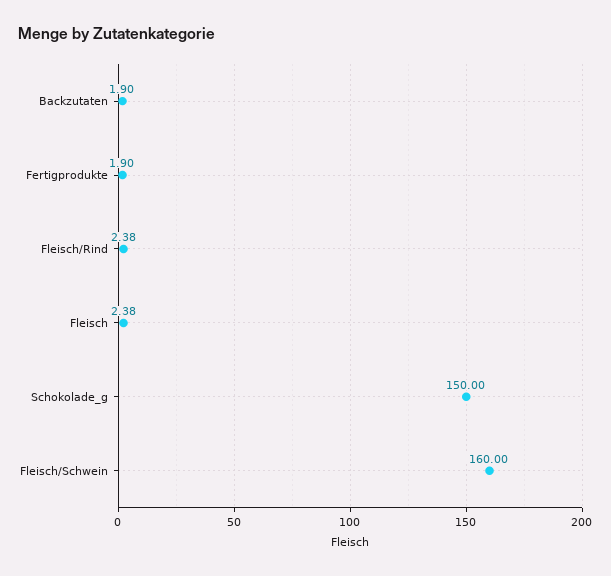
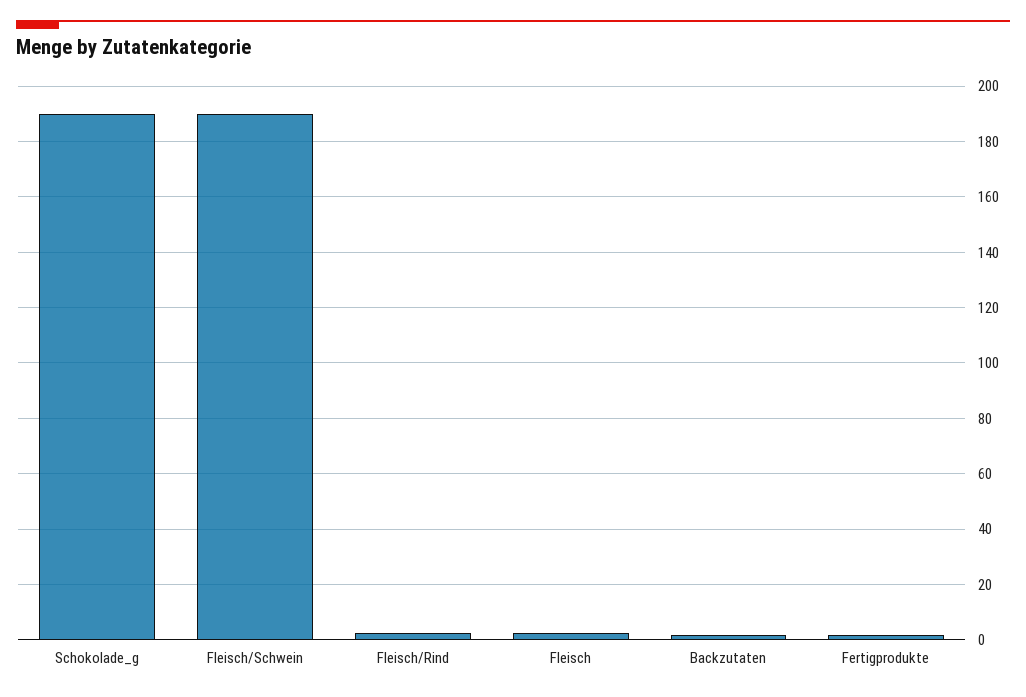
Schokolade_g: 150 -> 190
Fleisch/Schwein: 160 -> 190

